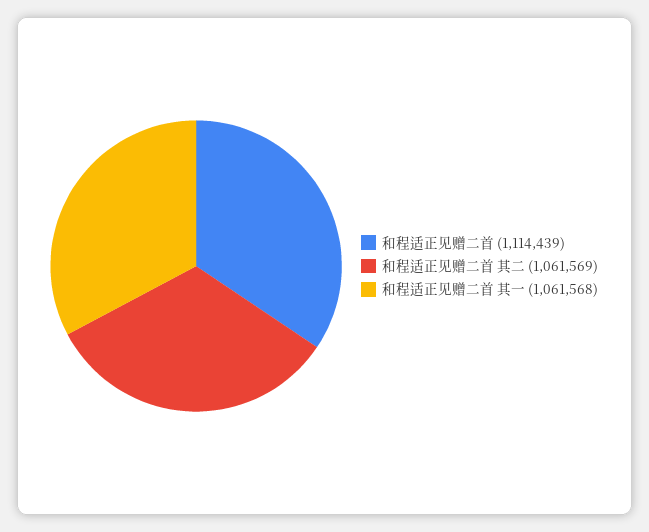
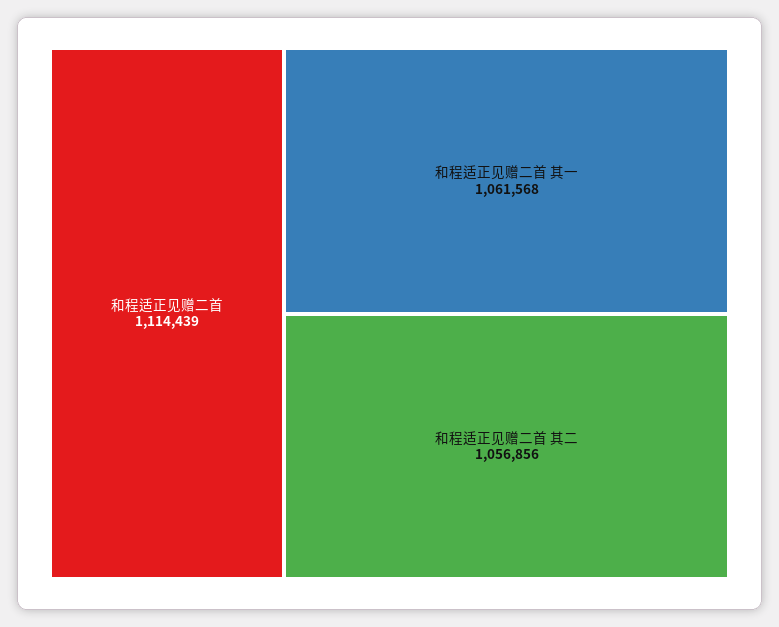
和程适正见赠二首 其二: 1061569 -> 1056856

